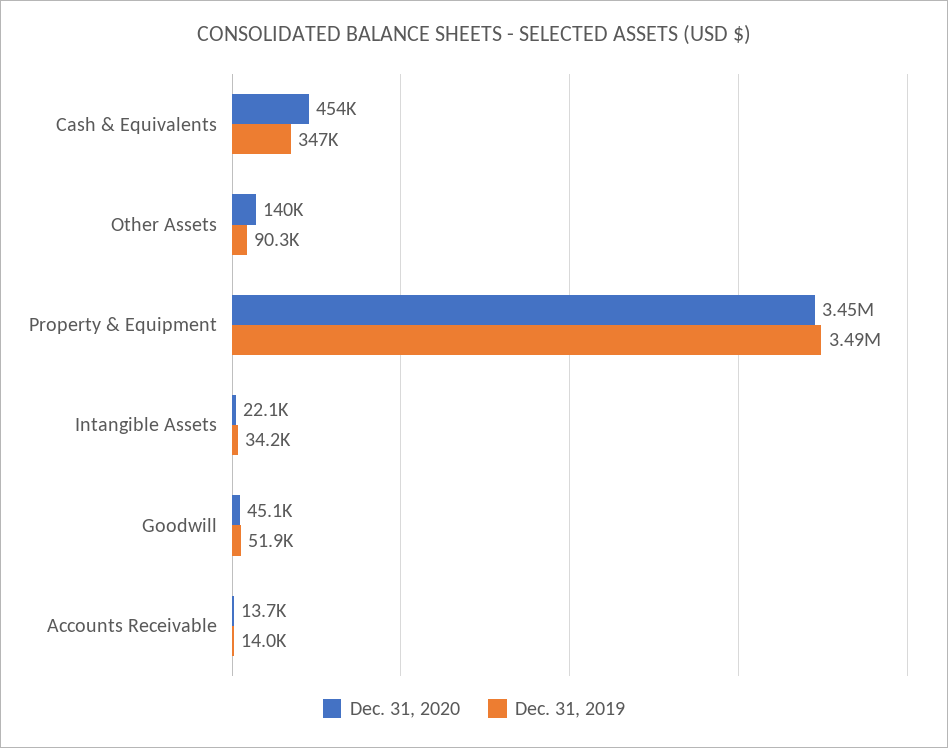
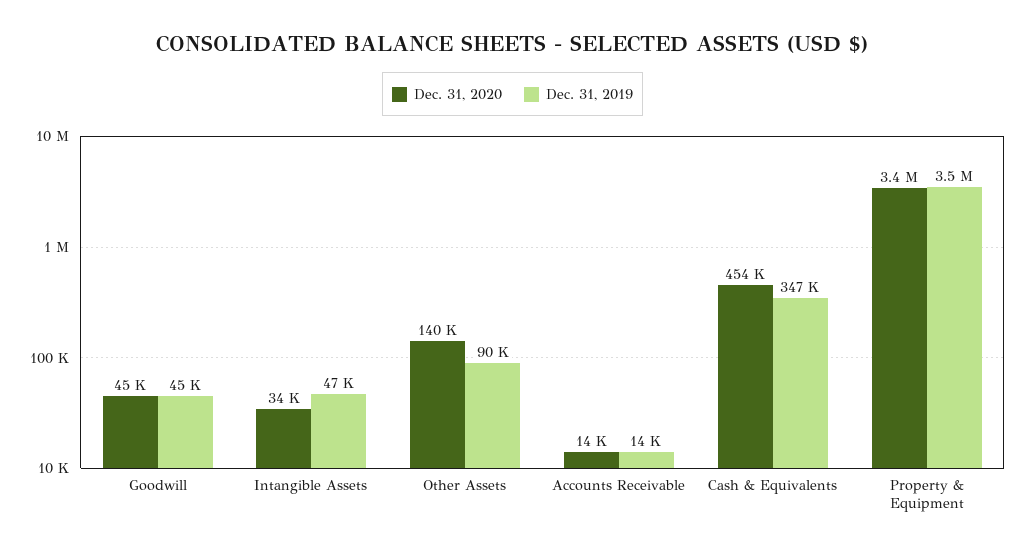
Dec. 31, 2020, Intangible Assets: 22100 -> 34000
Dec. 31, 2019, Intangible Assets: 34200 -> 47000
Dec. 31, 2019, Goodwill: 51900 -> 45000

